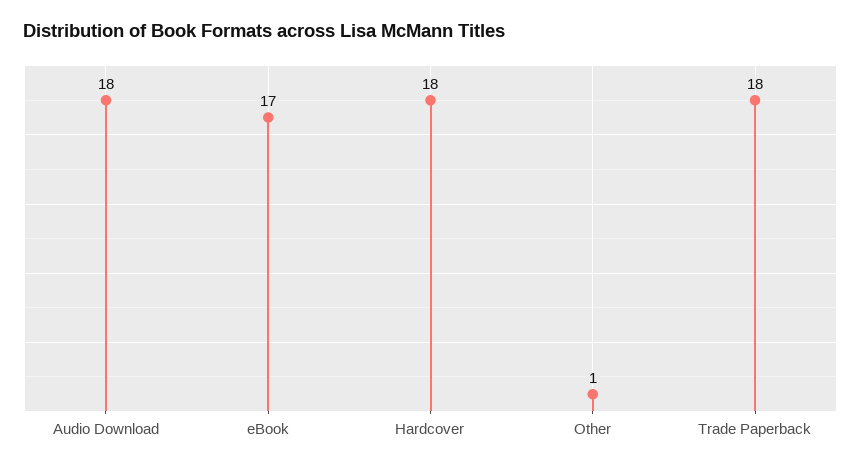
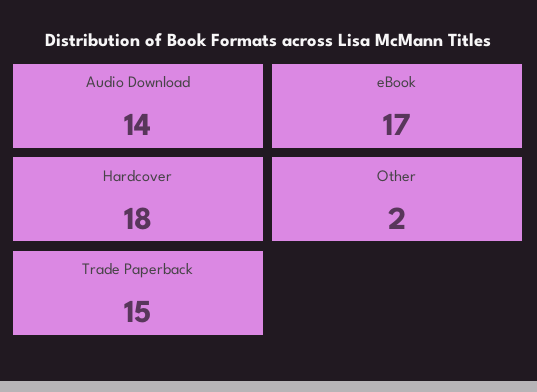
Audio Download: 18 -> 14
Other: 1 -> 2
Trade Paperback: 18 -> 15

